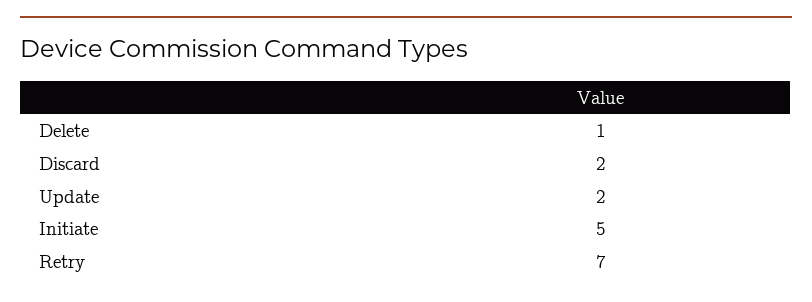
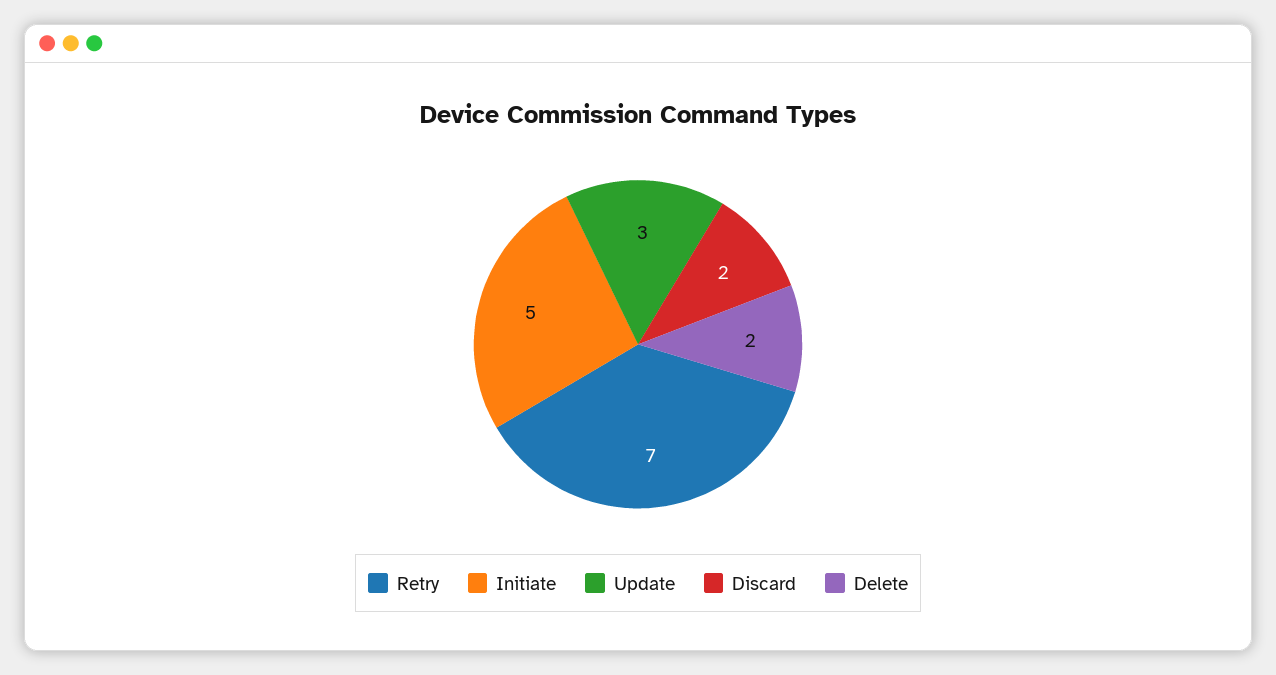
Delete: 1 -> 2
Update: 2 -> 3

